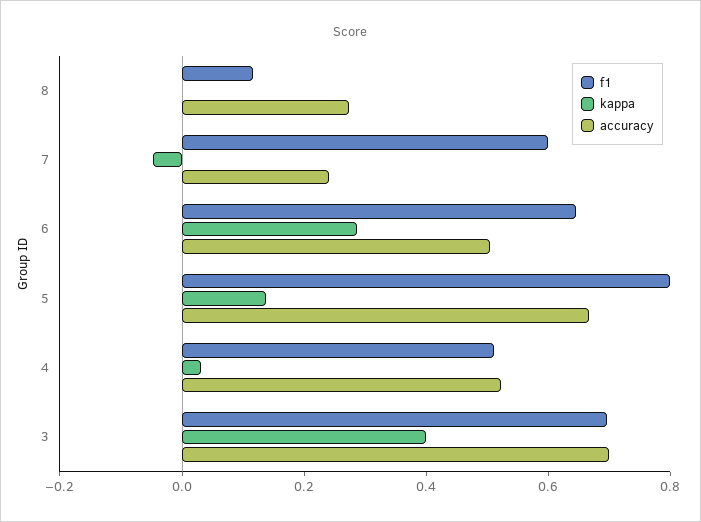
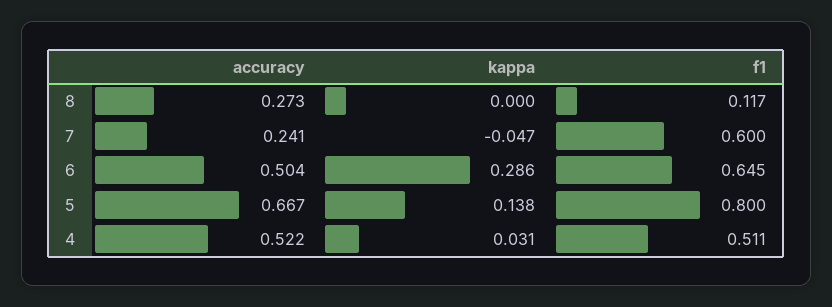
f1, 3: 0.7 -> none
kappa, 3: 0.4 -> none
accuracy, 3: 0.7 -> none

